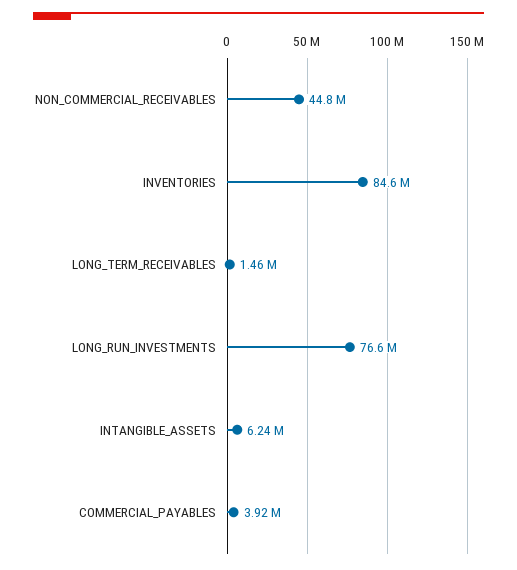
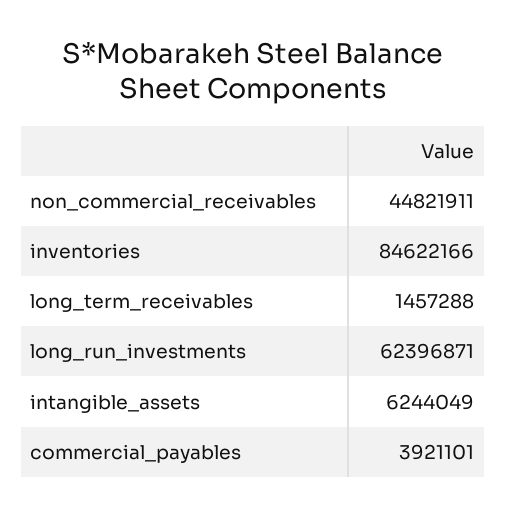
LONG_RUN_INVESTMENTS: 76600000 -> 62396871

